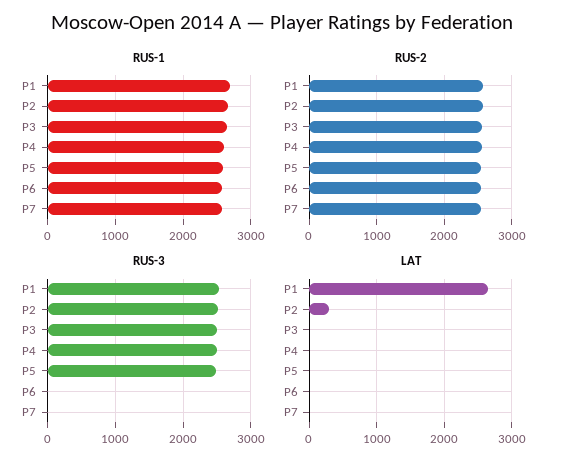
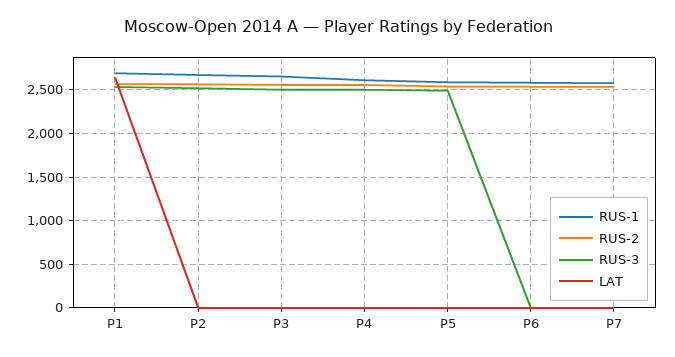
LAT, P2: 300 -> 0

